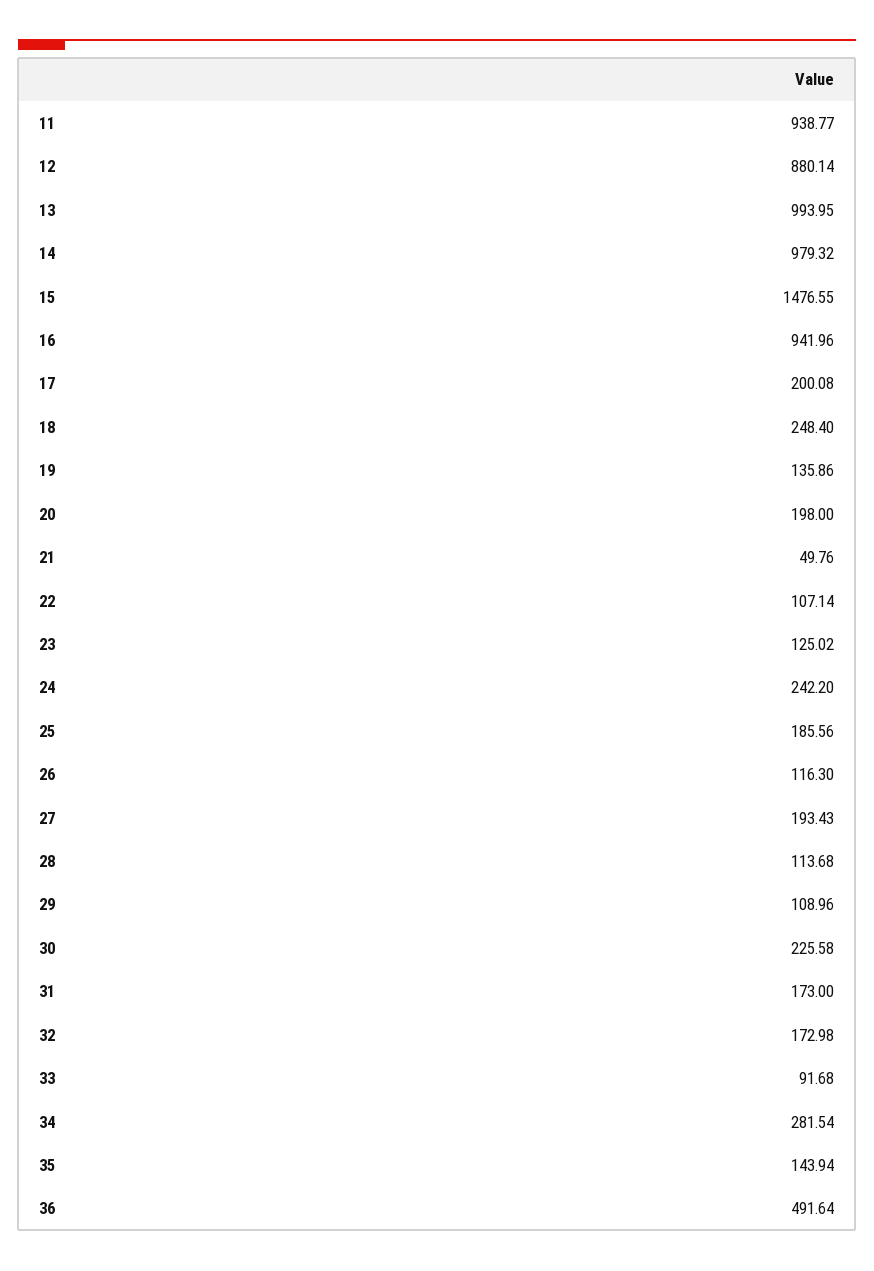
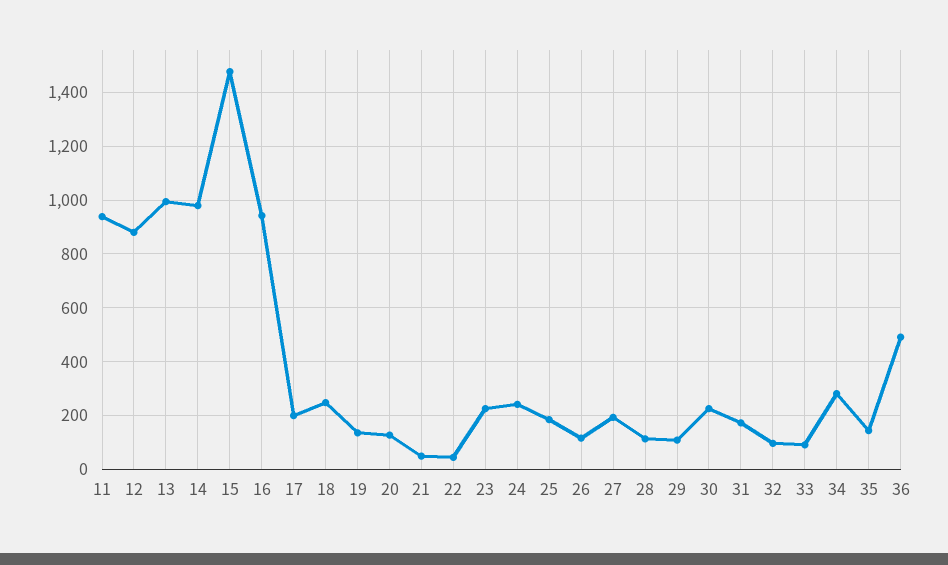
20: 198 -> 125
22: 107.14 -> 50
23: 125.02 -> 225
32: 172.98 -> 100

